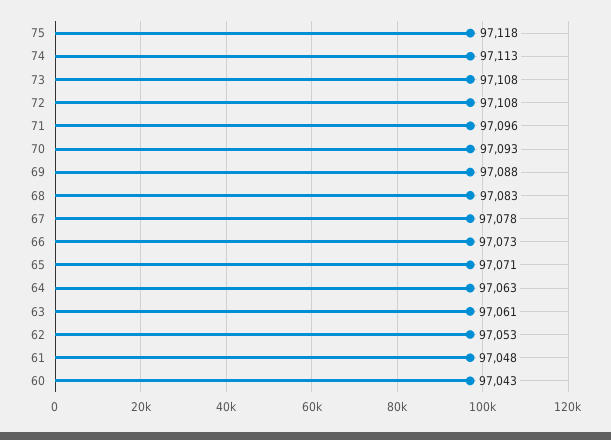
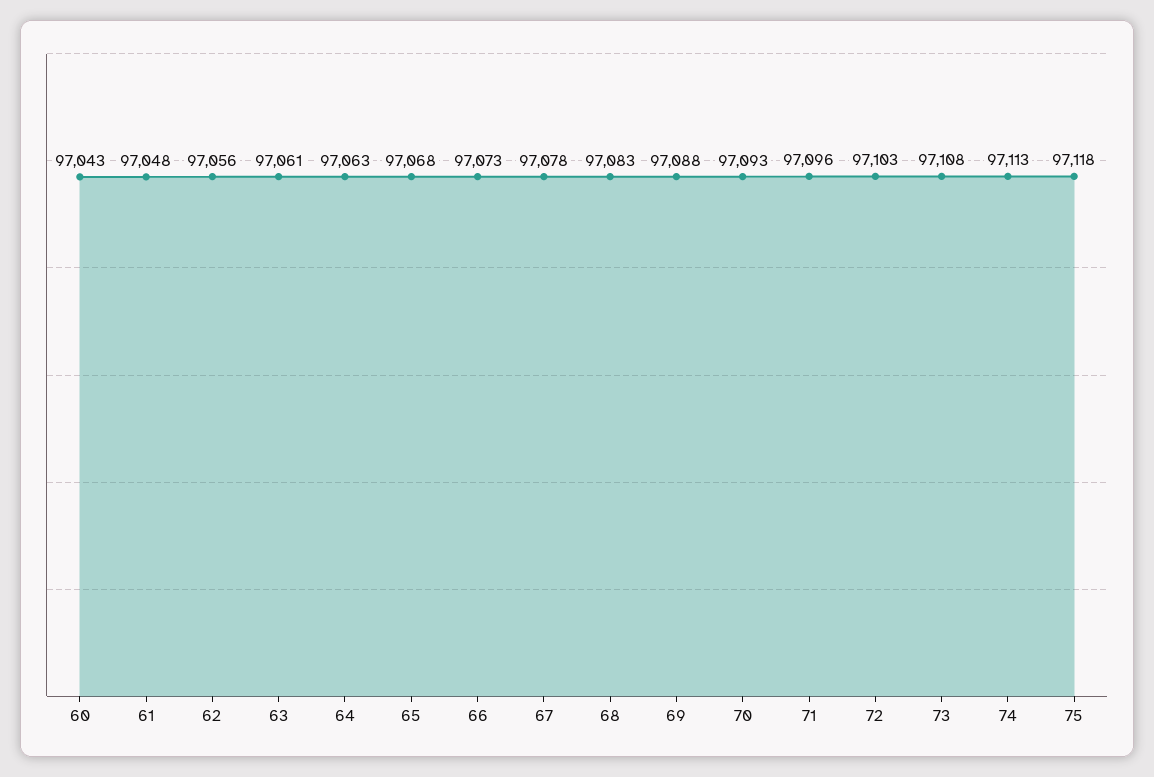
72: 97108 -> 97103
65: 97071 -> 97068
62: 97053 -> 97056

